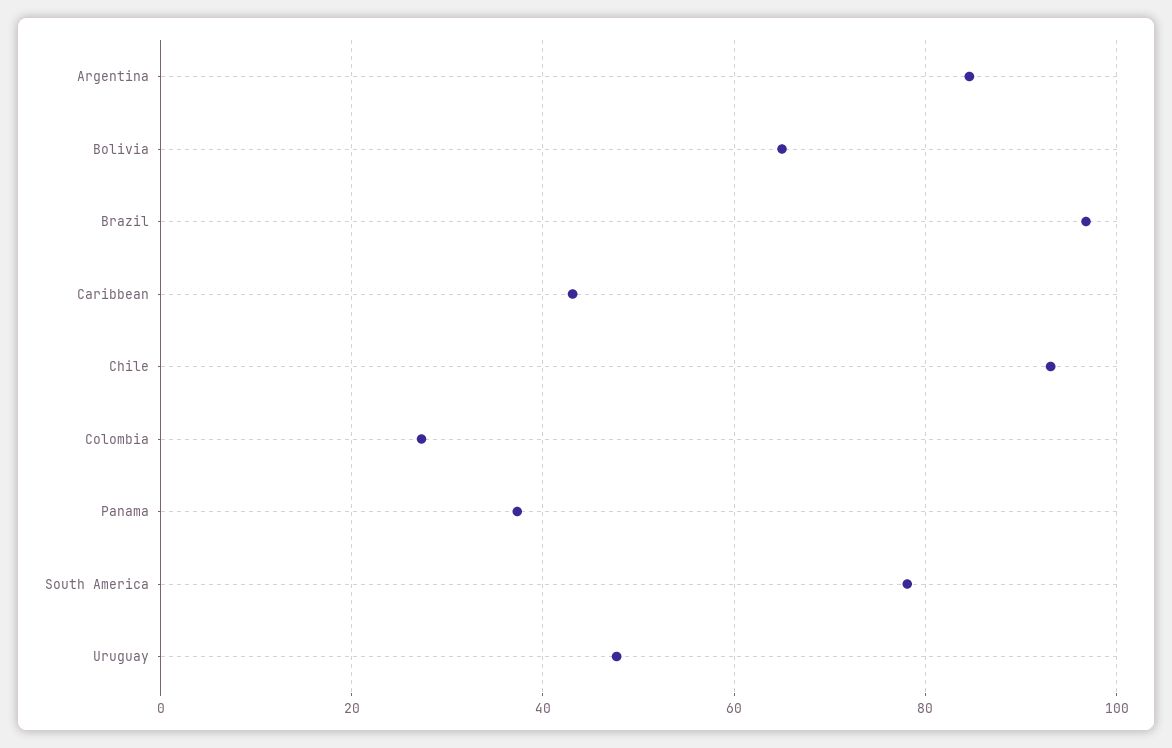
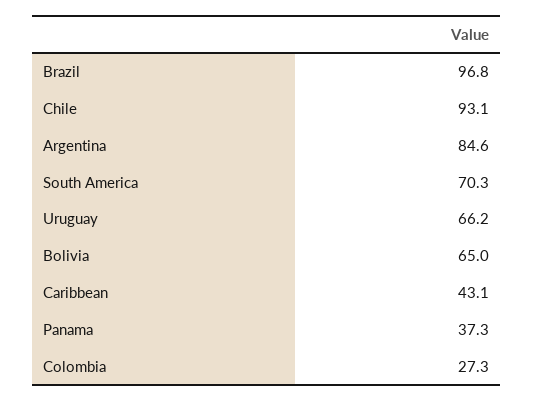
South America: 78 -> 70.3
Uruguay: 48 -> 66.2

